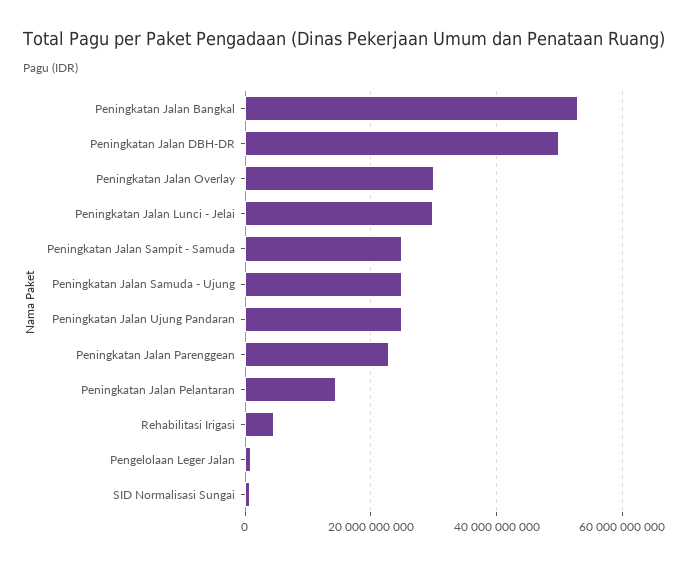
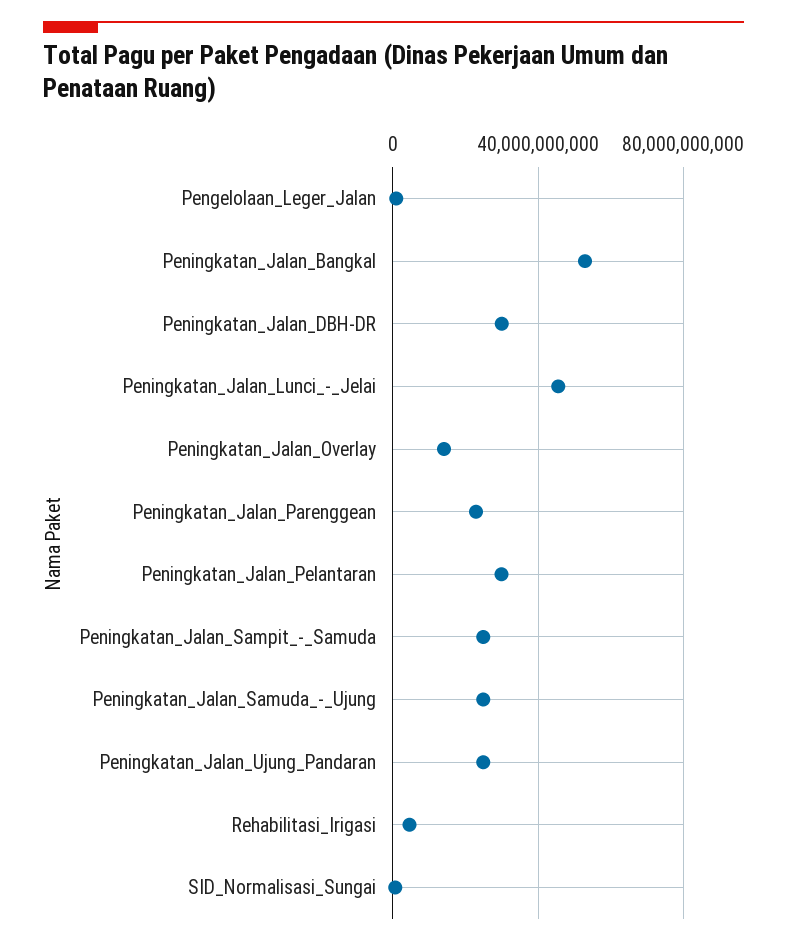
Peningkatan Jalan DBH-DR: 50000000000 -> 30000000000
Peningkatan Jalan Overlay: 30000000000 -> 15000000000
Peningkatan Jalan Lunci - Jelai: 30000000000 -> 45000000000
Peningkatan Jalan Pelantaran: 14000000000 -> 30000000000

